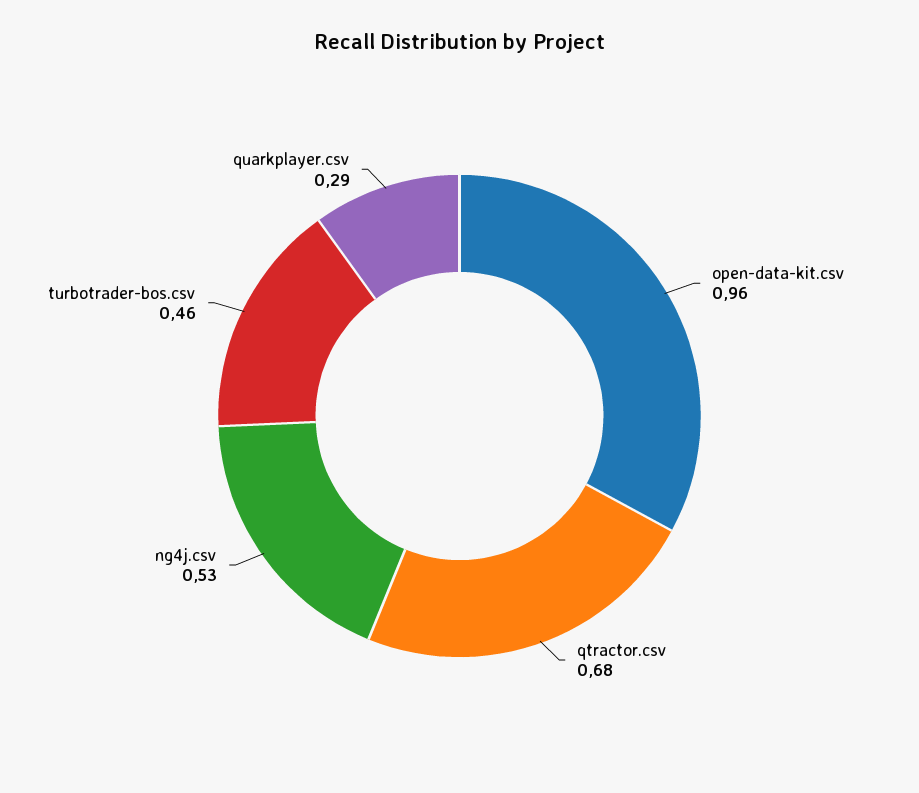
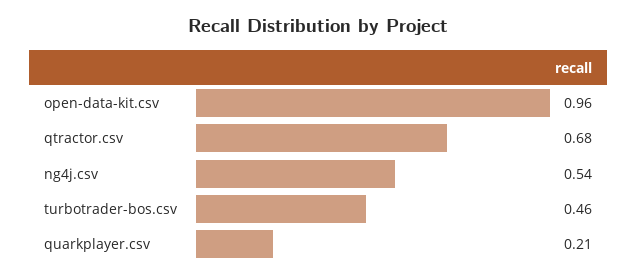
ng4j.csv: 0.53 -> 0.54
quarkplayer.csv: 0.29 -> 0.21

